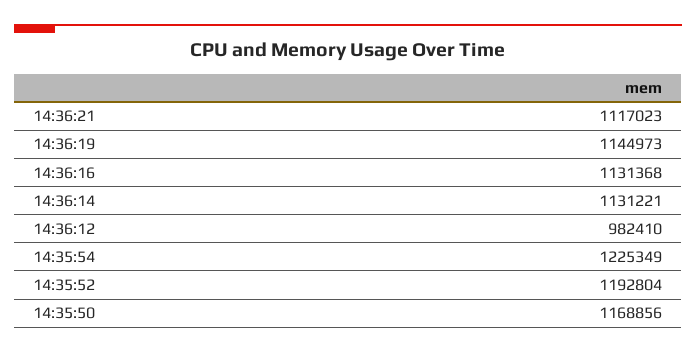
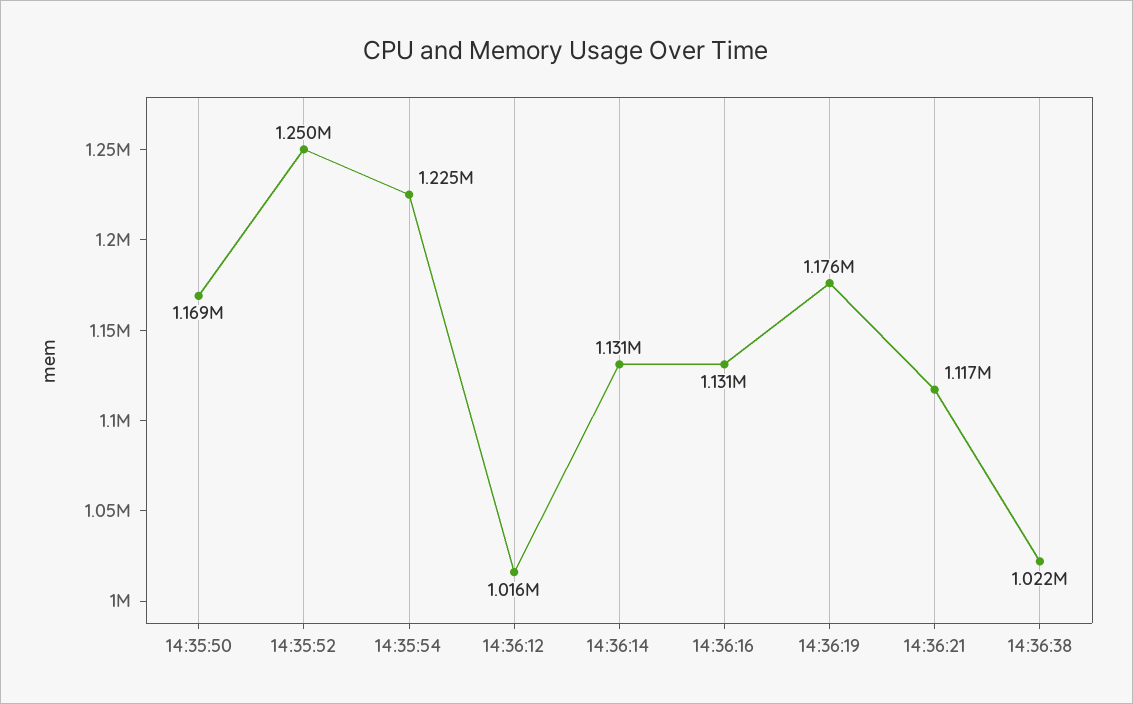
14:36:19: 1144973 -> 1176000
14:36:12: 982410 -> 1016000
14:35:52: 1192804 -> 1250000
14:36:38: none -> 1022000

